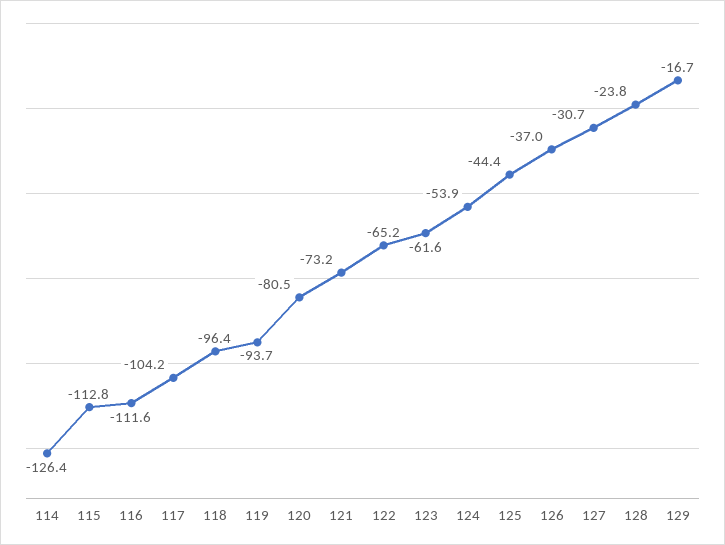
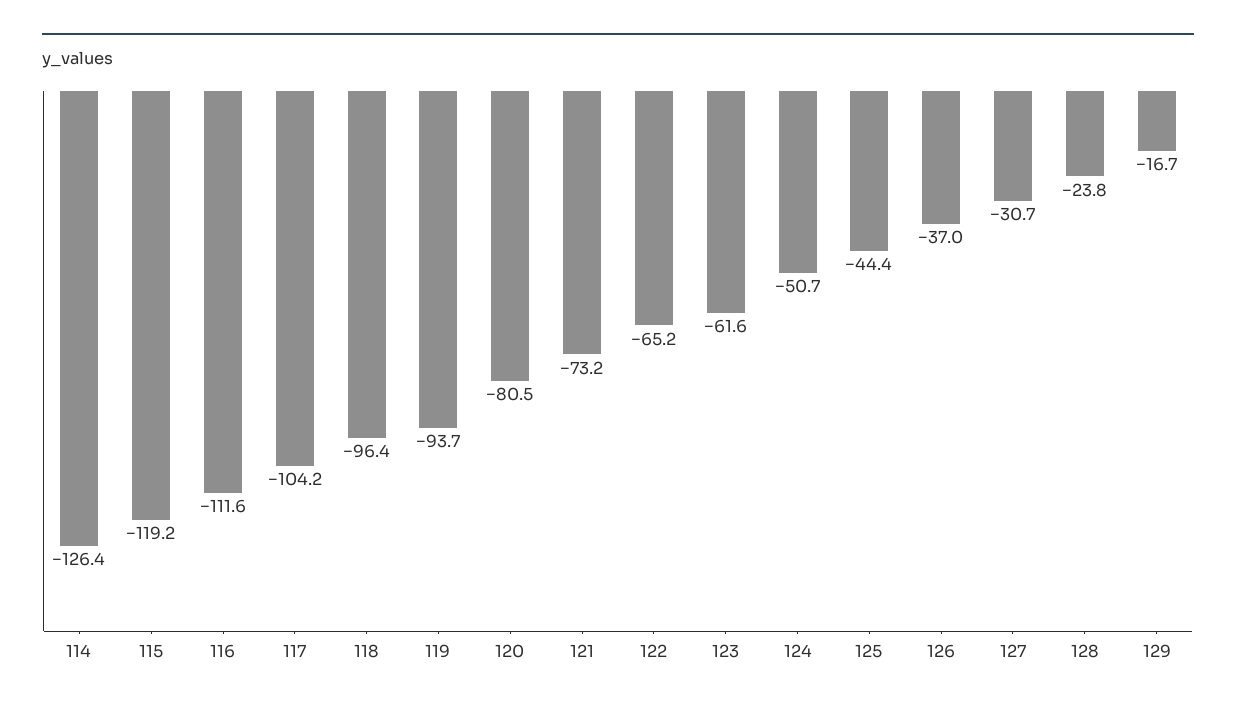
115: -112.8 -> -119.2
124: -53.9 -> -50.7

